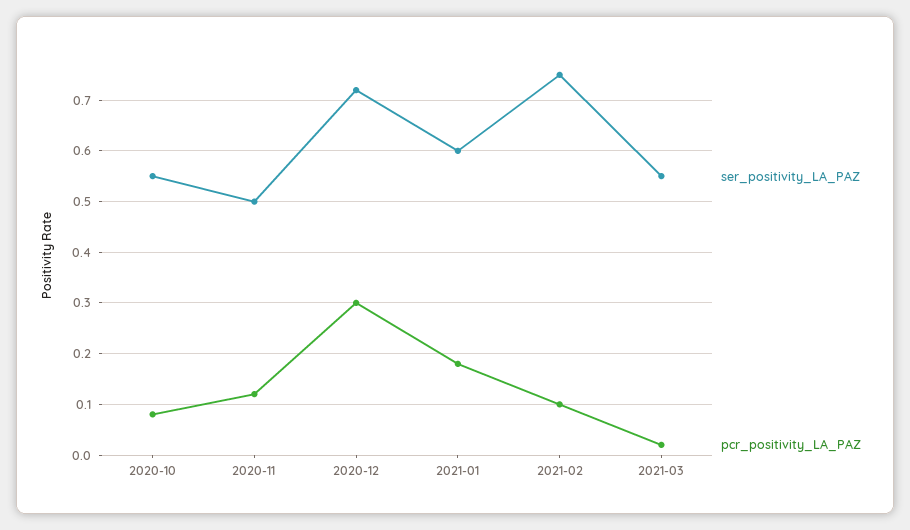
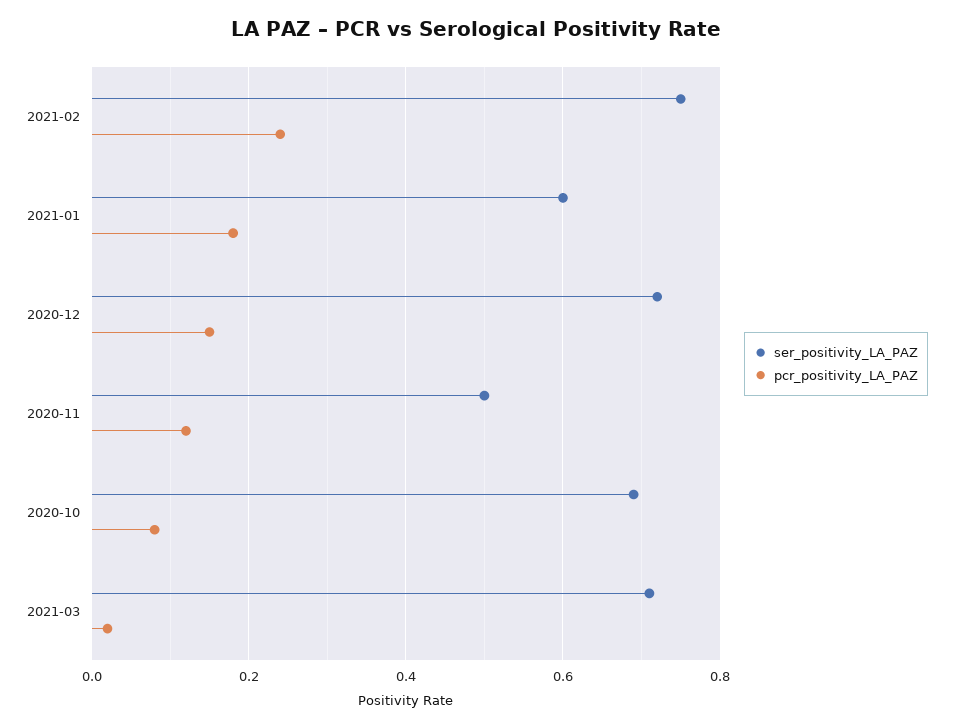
ser_positivity_LA_PAZ, 2020-10: 0.55 -> 0.7
pcr_positivity_LA_PAZ, 2020-12: 0.3 -> 0.15
pcr_positivity_LA_PAZ, 2021-02: 0.1 -> 0.25
ser_positivity_LA_PAZ, 2021-03: 0.55 -> 0.7

